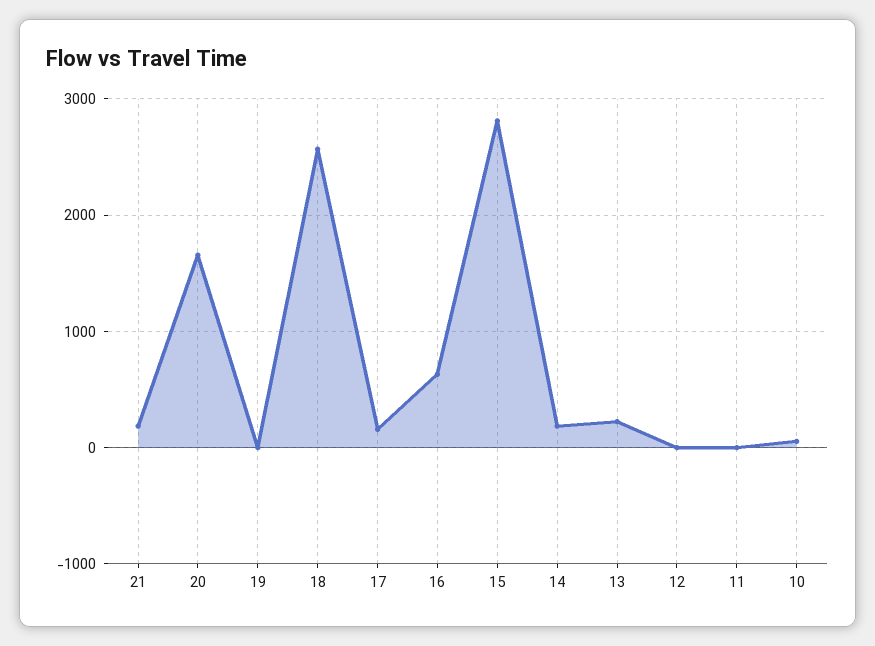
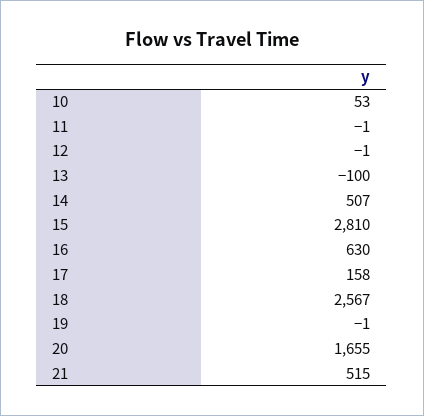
21: 200 -> 515
14: 200 -> 507
13: 200 -> -100

